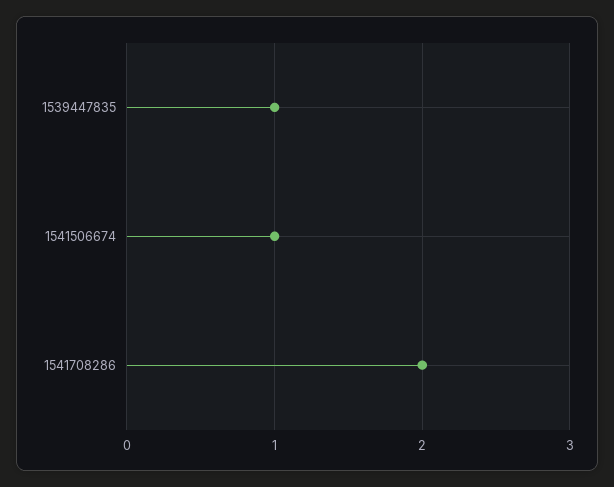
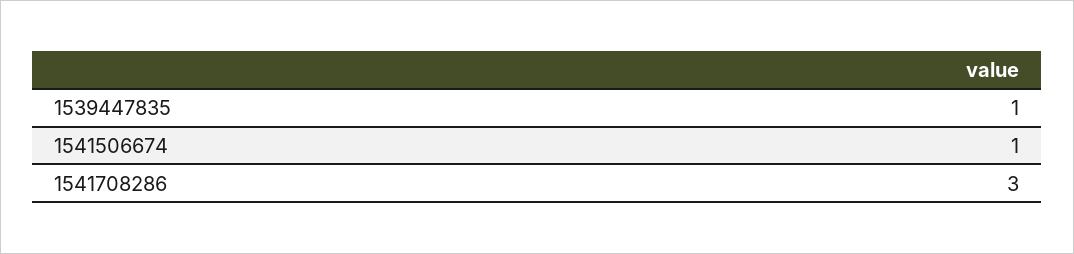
1541708286: 2 -> 3

